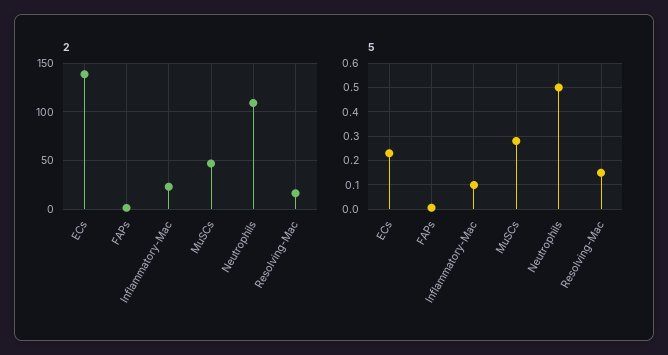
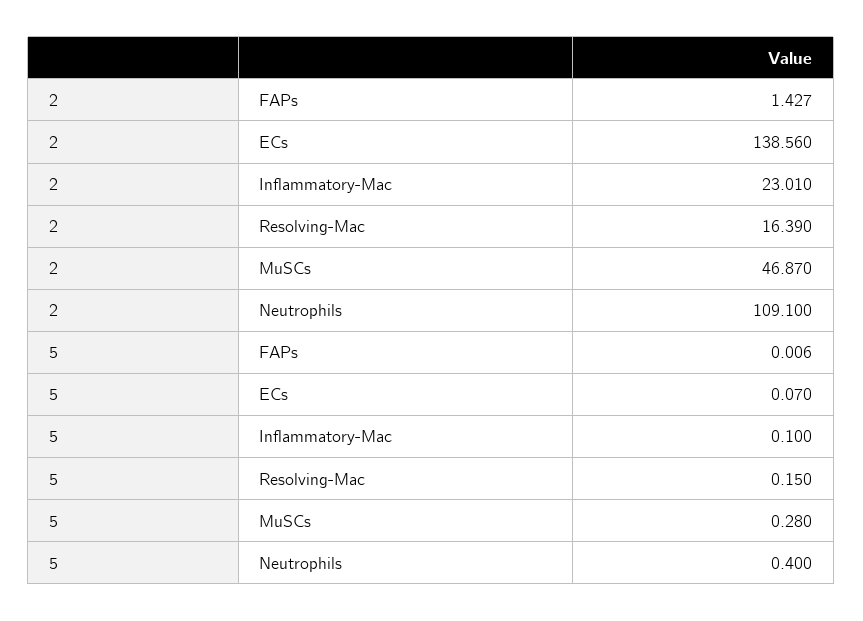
5, ECs: 0.225 -> 0.07
5, Neutrophils: 0.5 -> 0.4

